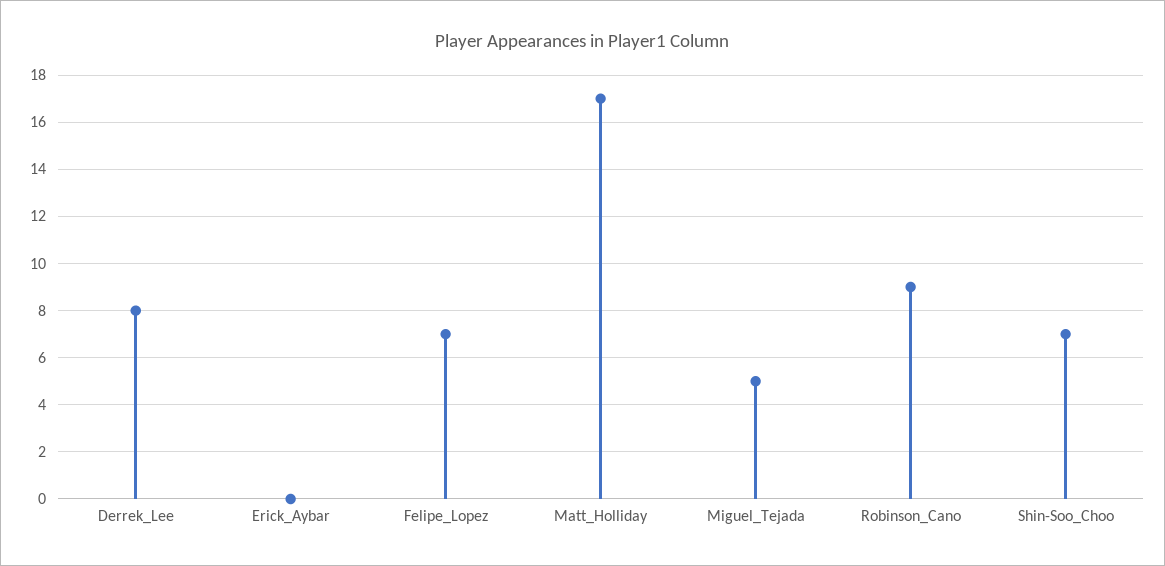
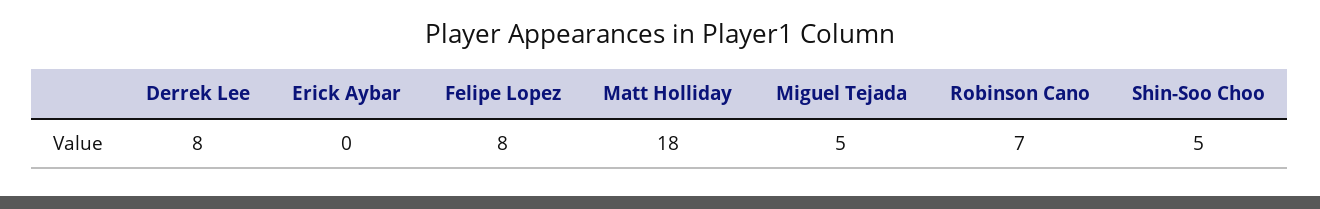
Felipe_Lopez: 7 -> 8
Matt_Holliday: 17 -> 18
Robinson_Cano: 9 -> 7
Shin-Soo_Choo: 7 -> 5

